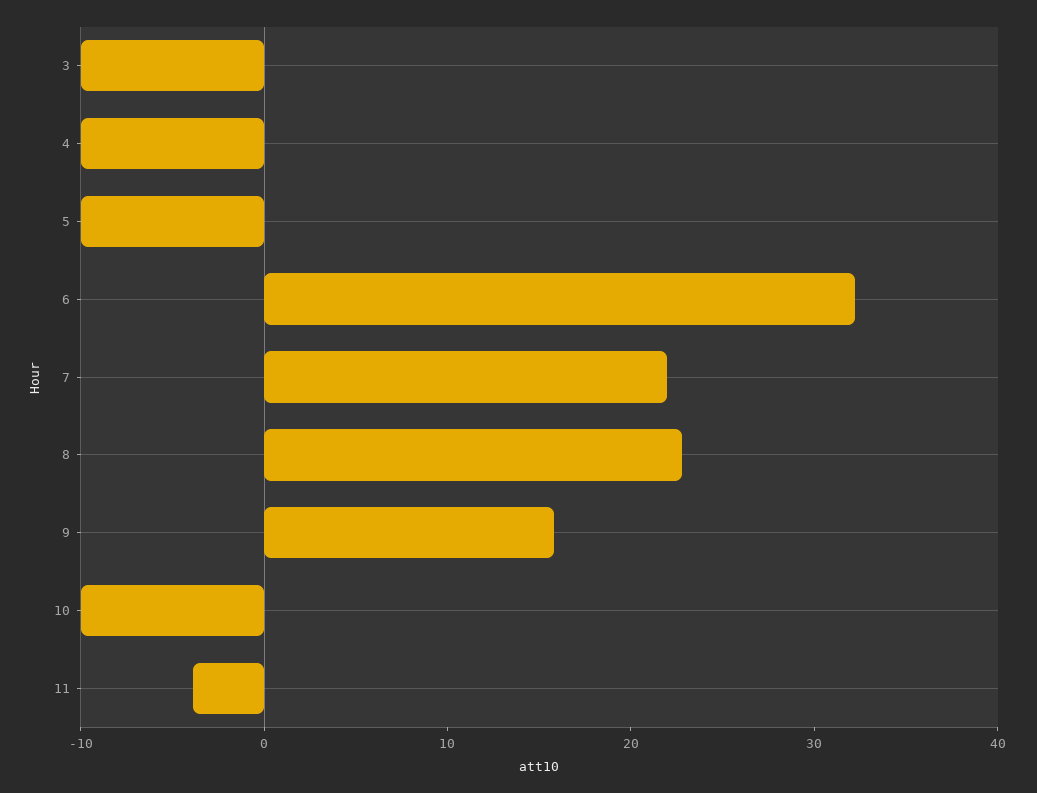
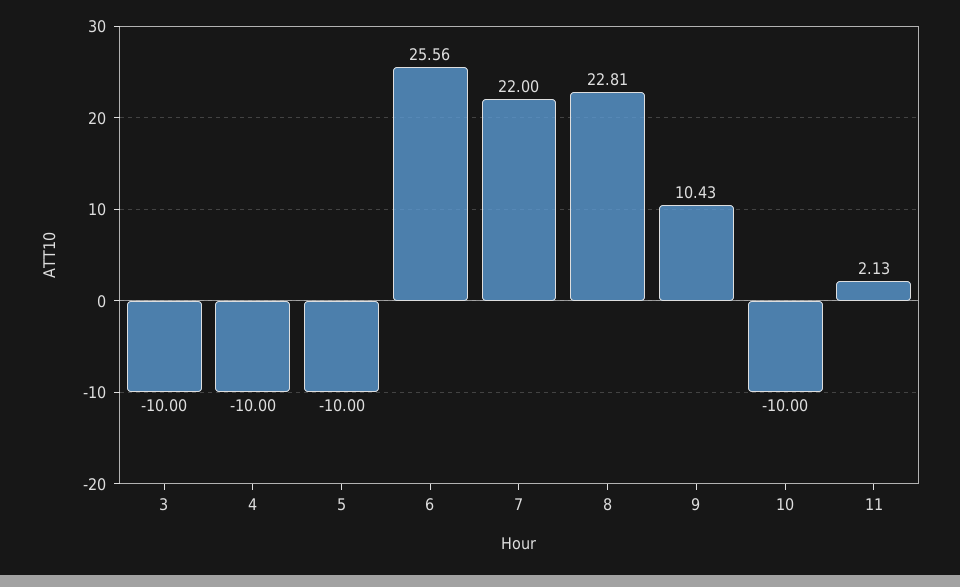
6: 32 -> 25.56
9: 16 -> 10.43
11: -4 -> 2.13

